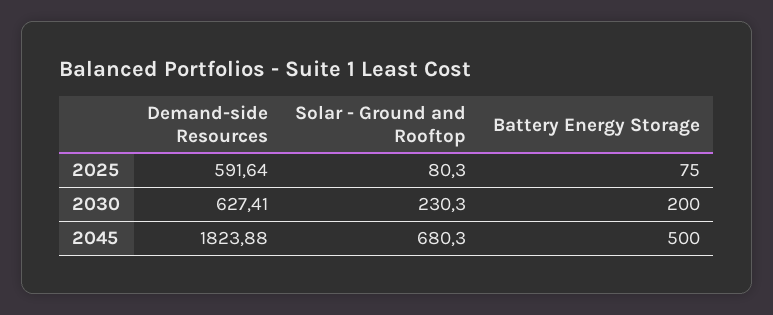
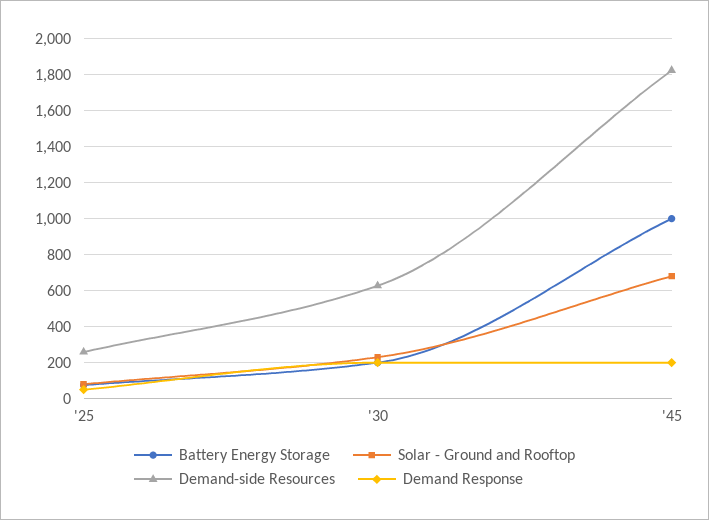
Demand-side Resources, 2025: 591.64 -> 250
Battery Energy Storage, 2045: 500 -> 1000
Demand Response, 2025: none -> 50
Demand Response, 2030: none -> 200
Demand Response, 2045: none -> 200

